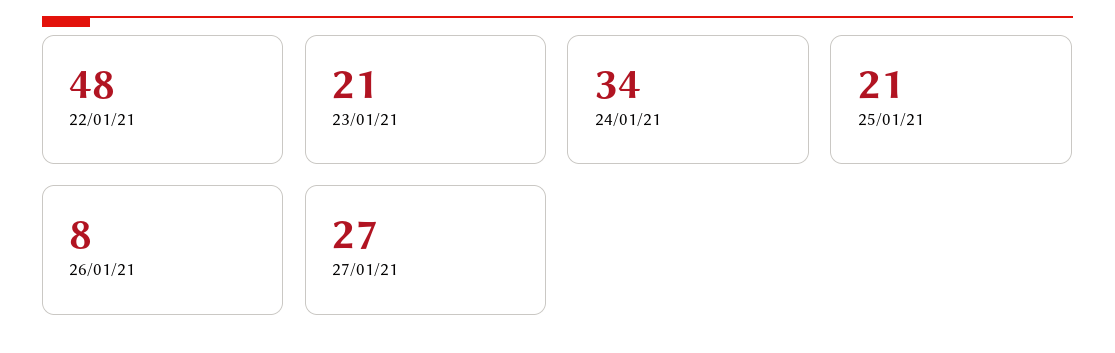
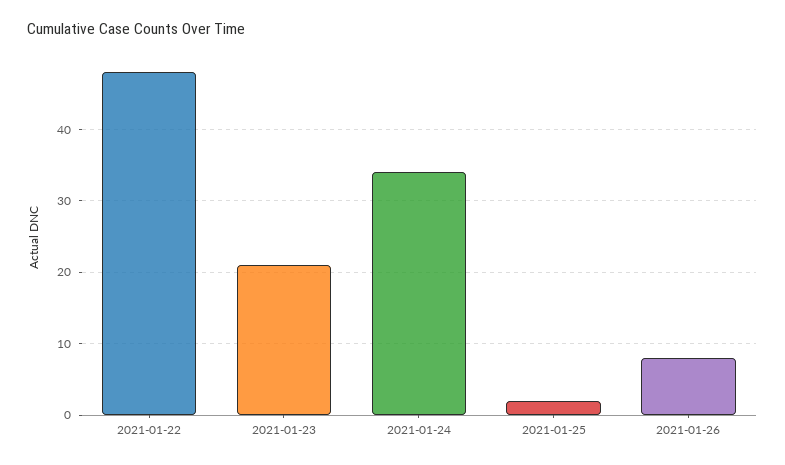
25/01/21: 21 -> 2
27/01/21: 27 -> none

